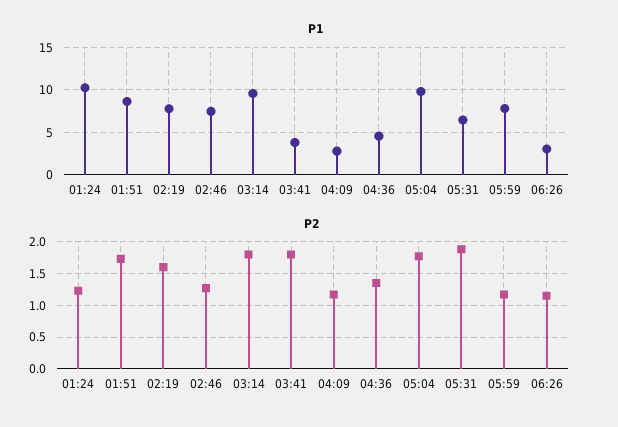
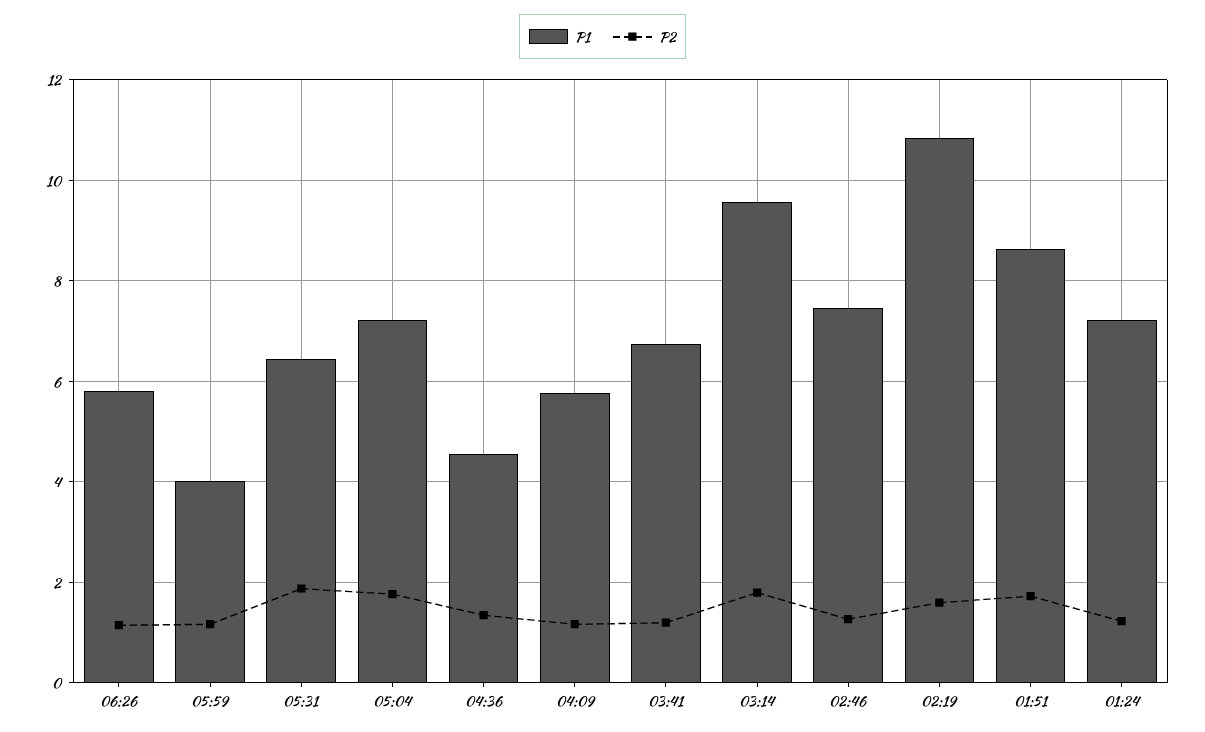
P1, 01:24: 10 -> 7.2
P1, 02:19: 8 -> 10.8
P1, 03:41: 4 -> 6.8
P1, 04:09: 3 -> 5.8
P1, 05:04: 10 -> 7.2
P1, 05:59: 8 -> 4
P1, 06:26: 3 -> 5.8
P2, 03:41: 1.8 -> 1.2

